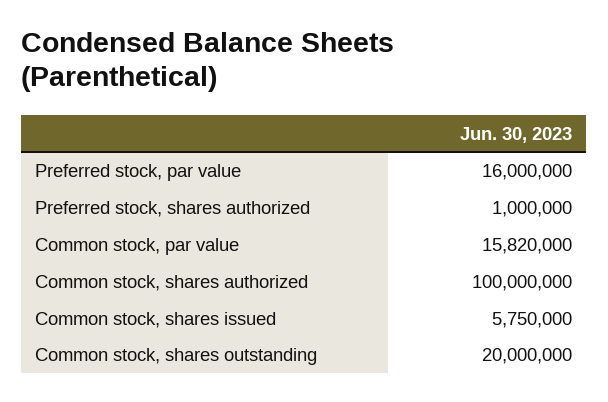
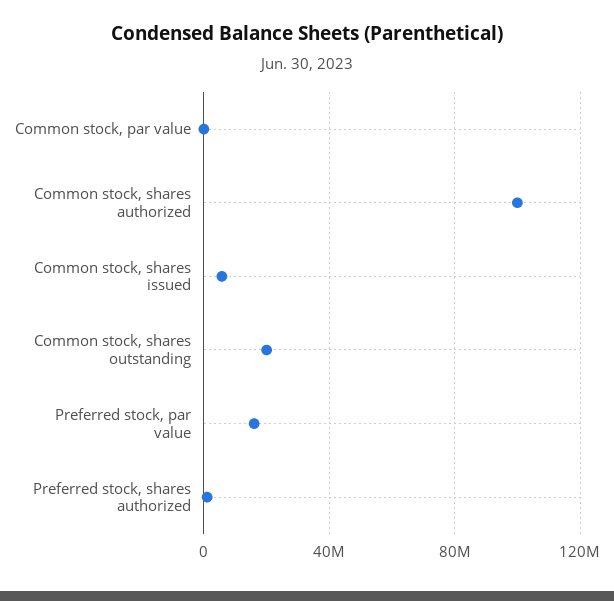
Common stock, par value: 15820000 -> 0

